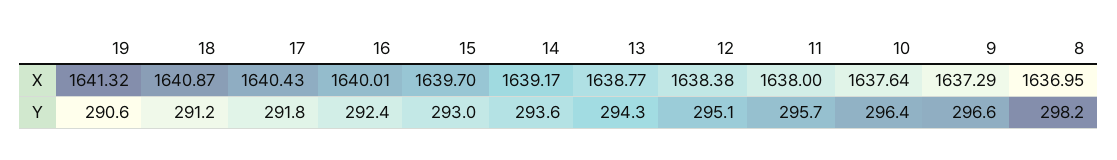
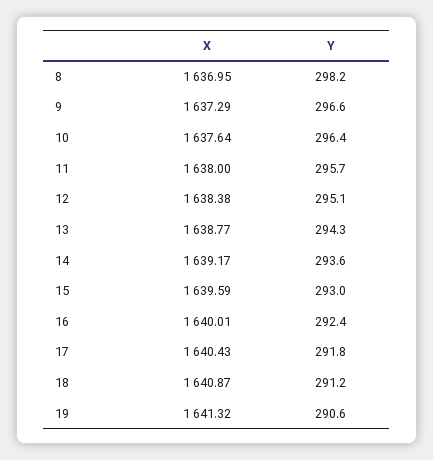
15, X: 1639.7 -> 1639.59

